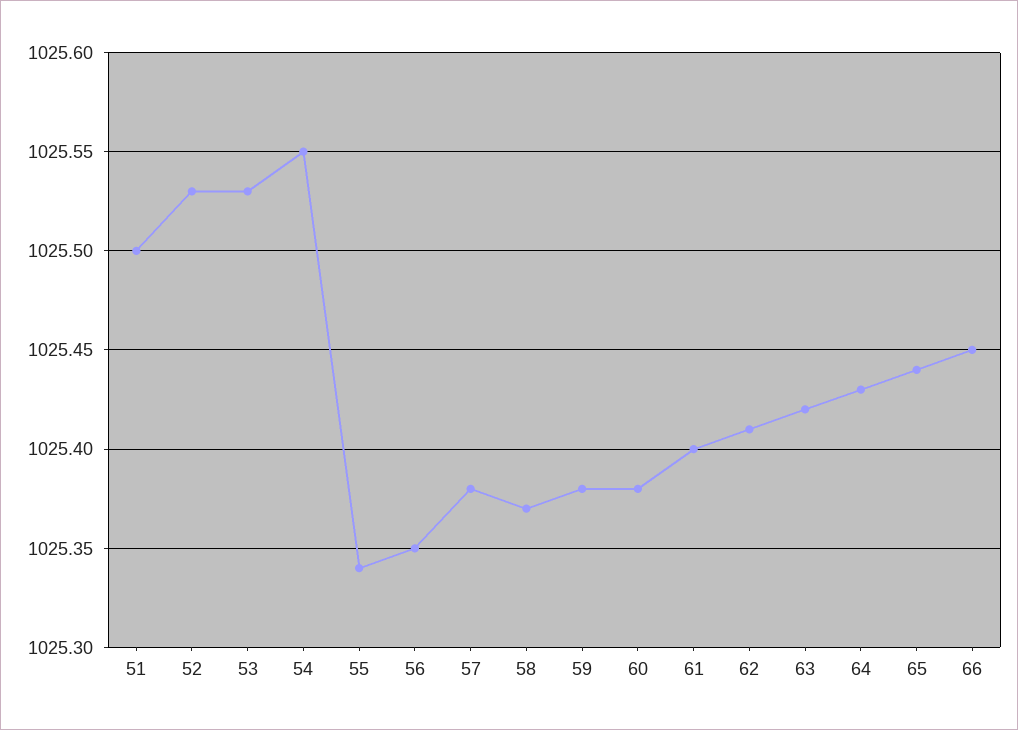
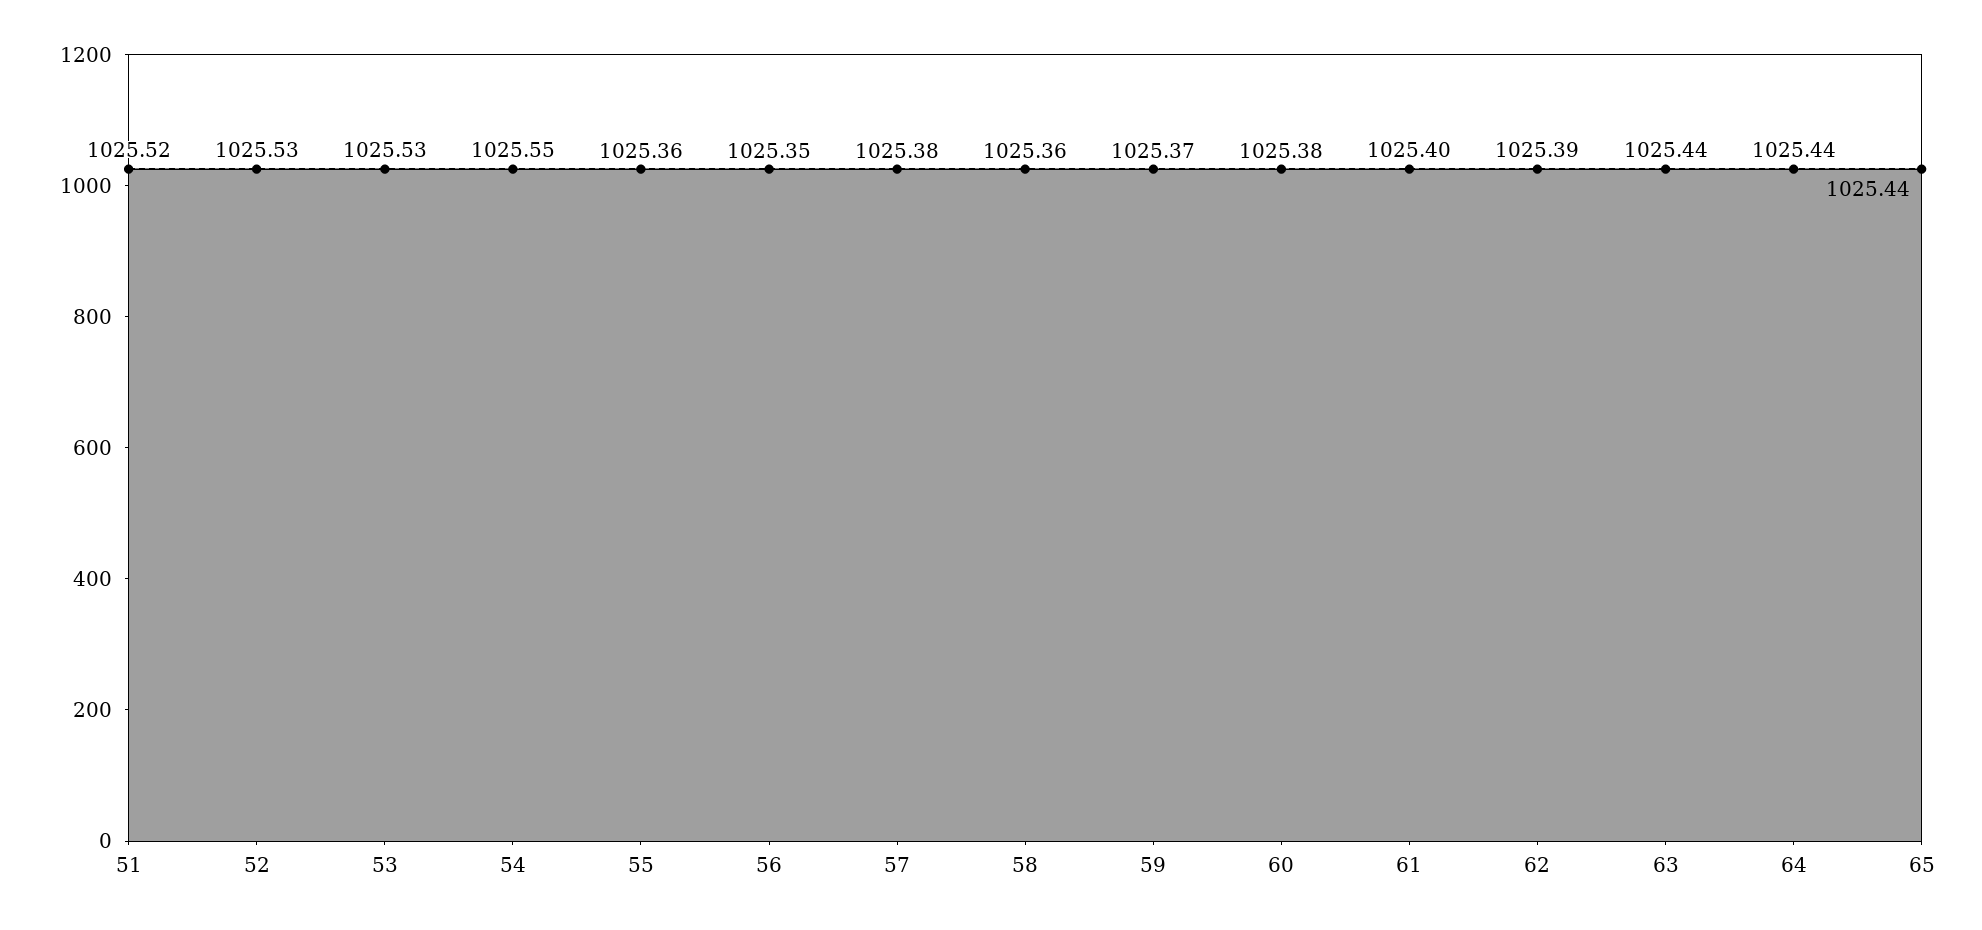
51: 1025.5 -> 1025.52
55: 1025.34 -> 1025.36
58: 1025.37 -> 1025.36
59: 1025.38 -> 1025.37
62: 1025.41 -> 1025.39
63: 1025.42 -> 1025.44
64: 1025.43 -> 1025.44
66: 1025.45 -> none

